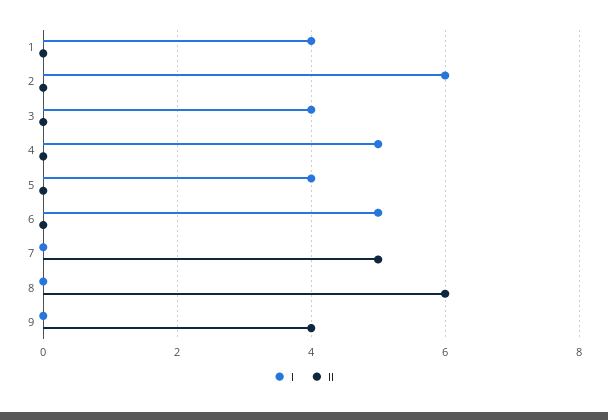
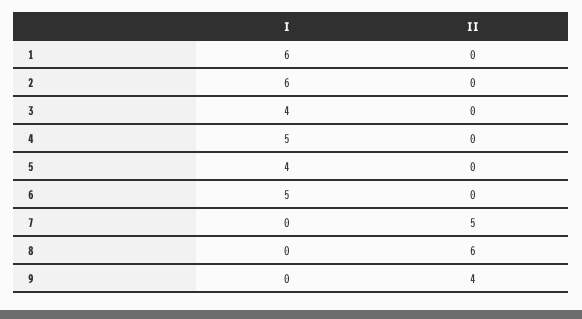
I, 1: 4 -> 6

